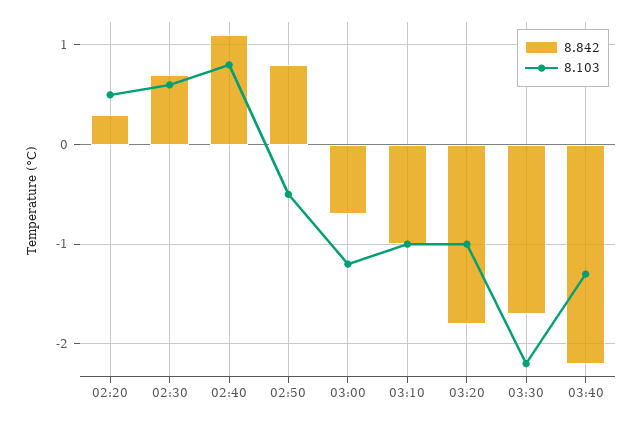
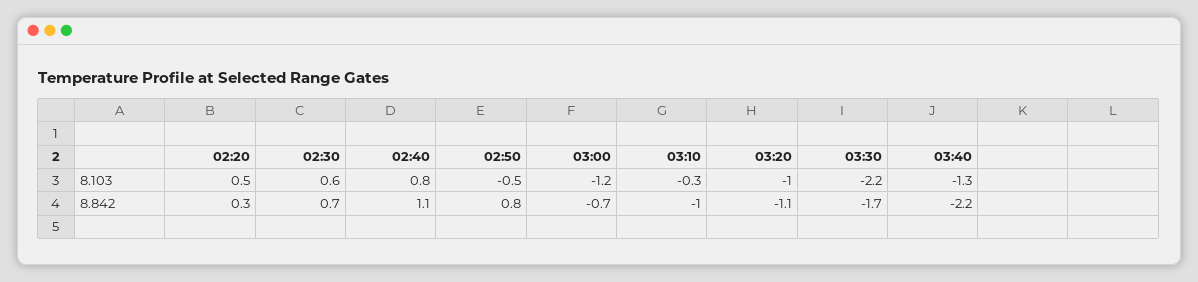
8.103, 03:10: -1 -> -0.3
8.842, 03:20: -1.8 -> -1.1

